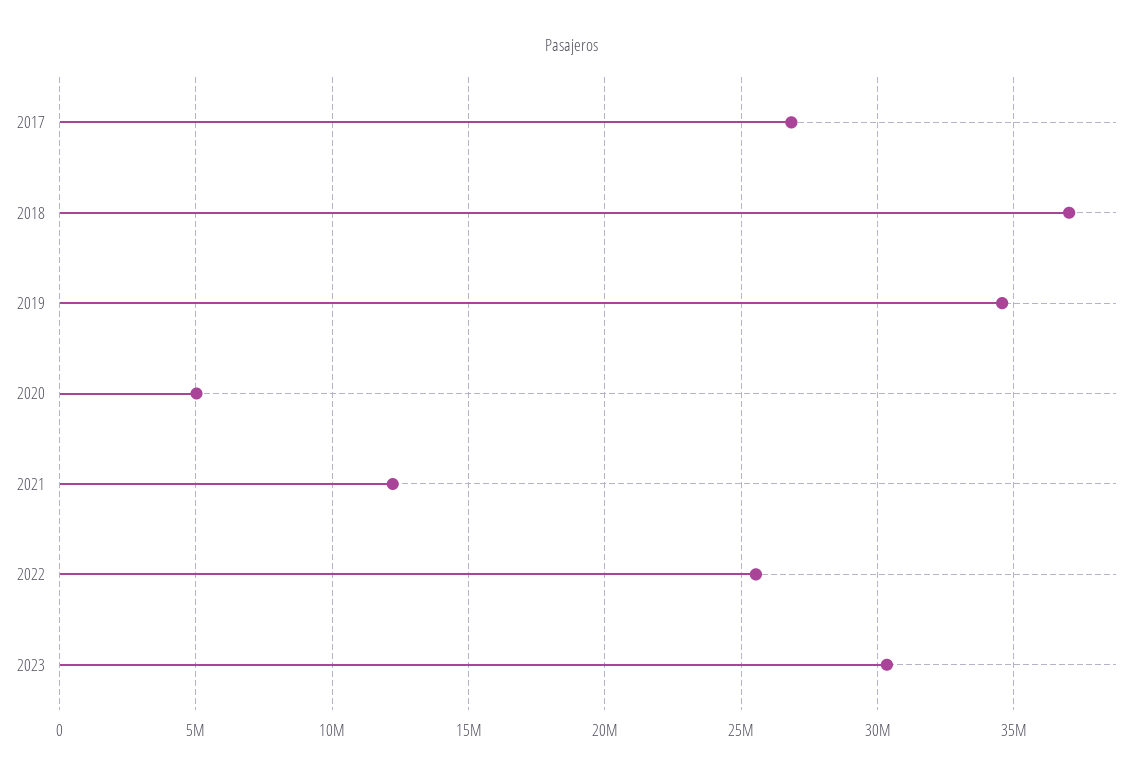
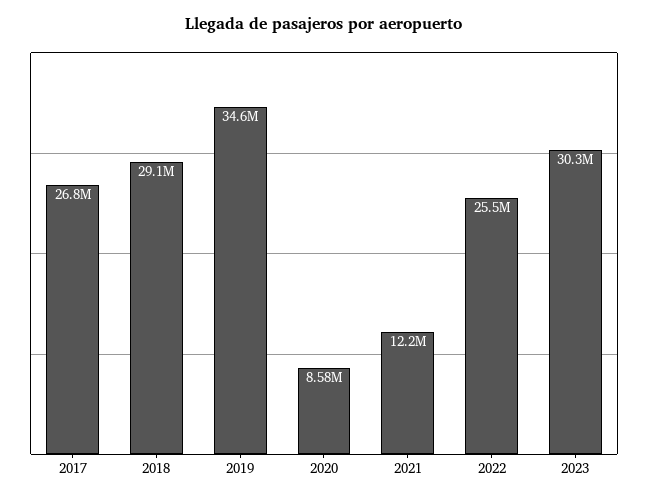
2018: 37000000 -> 29100000
2020: 5000000 -> 8580000

